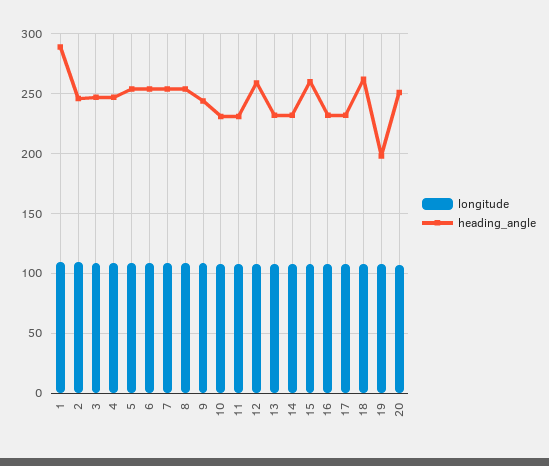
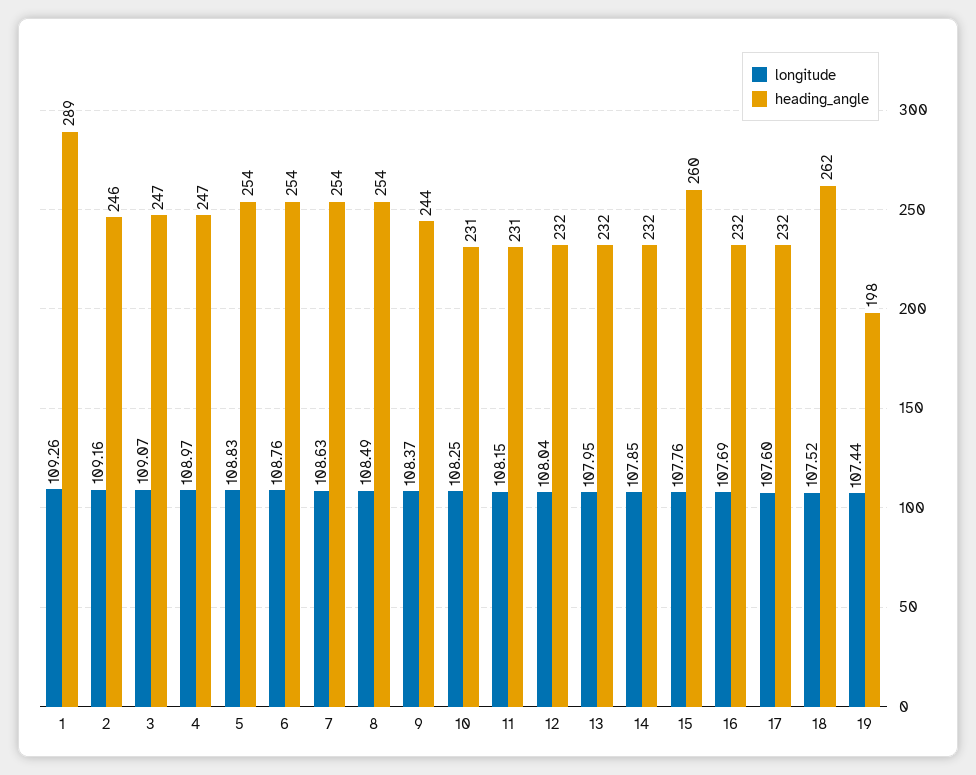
heading_angle, 12: 260 -> 232
longitude, 20: 110 -> none
heading_angle, 20: 250 -> none

